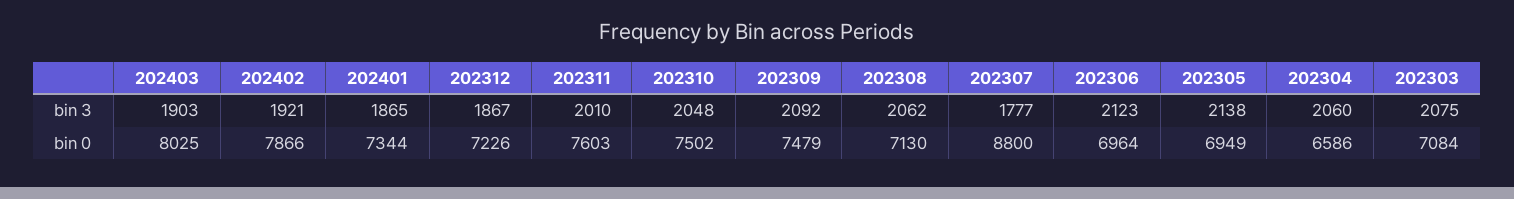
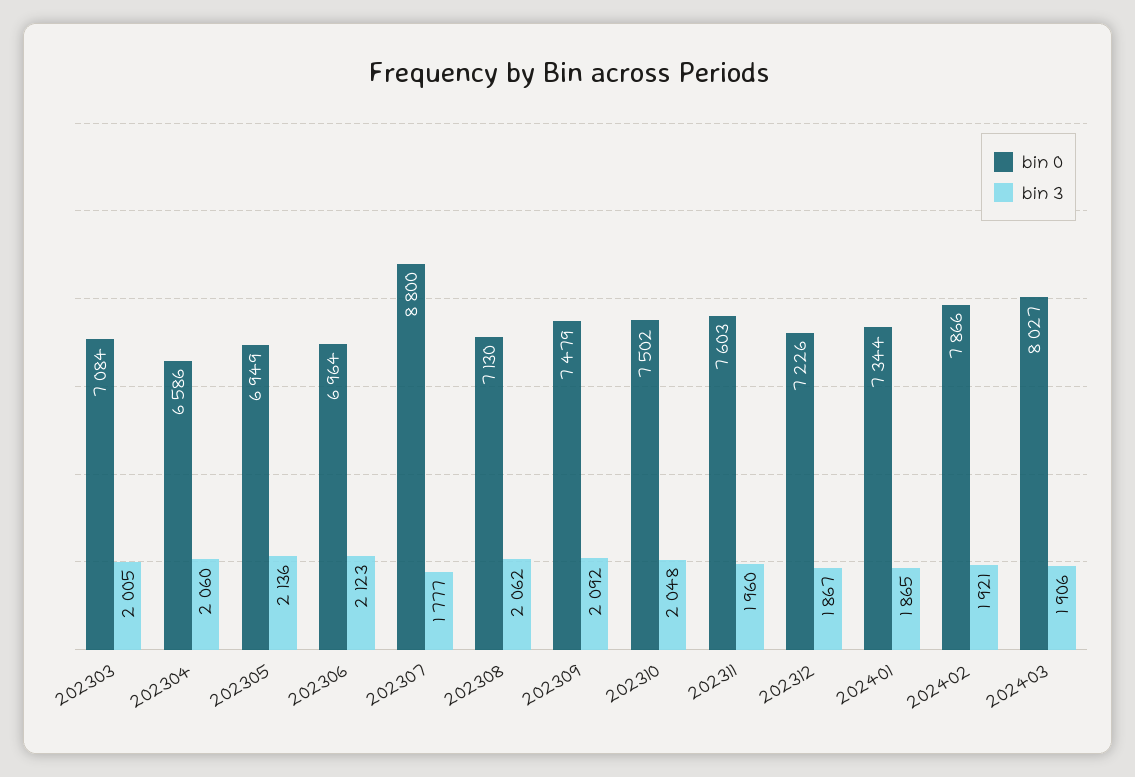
bin 3, 202403: 1903 -> 1906
bin 3, 202311: 2010 -> 1960
bin 3, 202305: 2138 -> 2136
bin 3, 202303: 2075 -> 2005
bin 0, 202403: 8025 -> 8027

